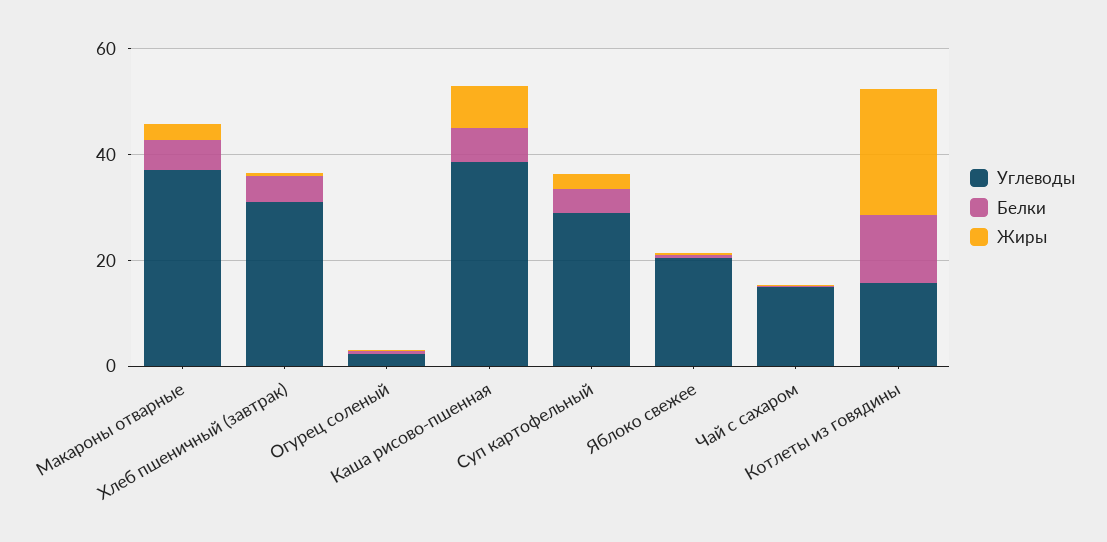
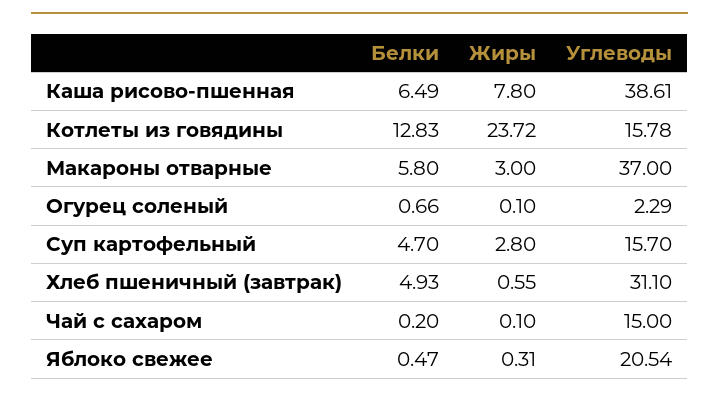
Углеводы, Суп картофельный: 30 -> 15.7

